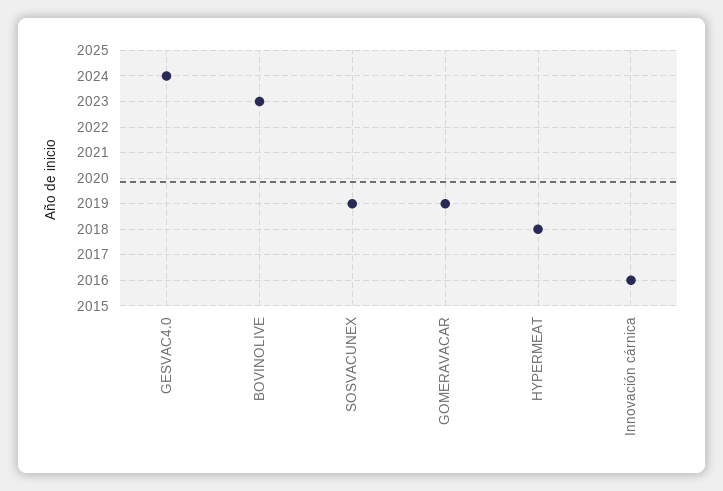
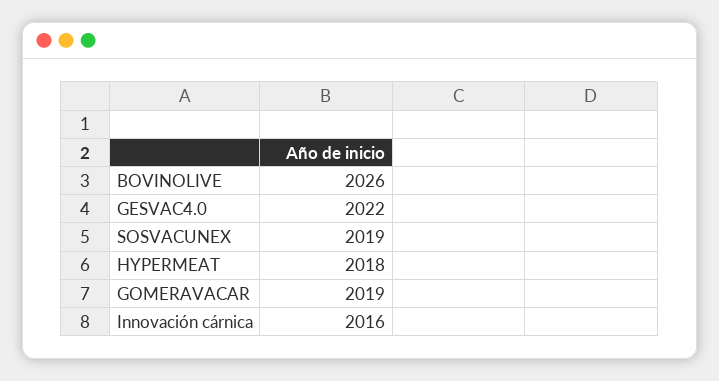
GESVAC4.0: 2024 -> 2022
BOVINOLIVE: 2023 -> 2026

